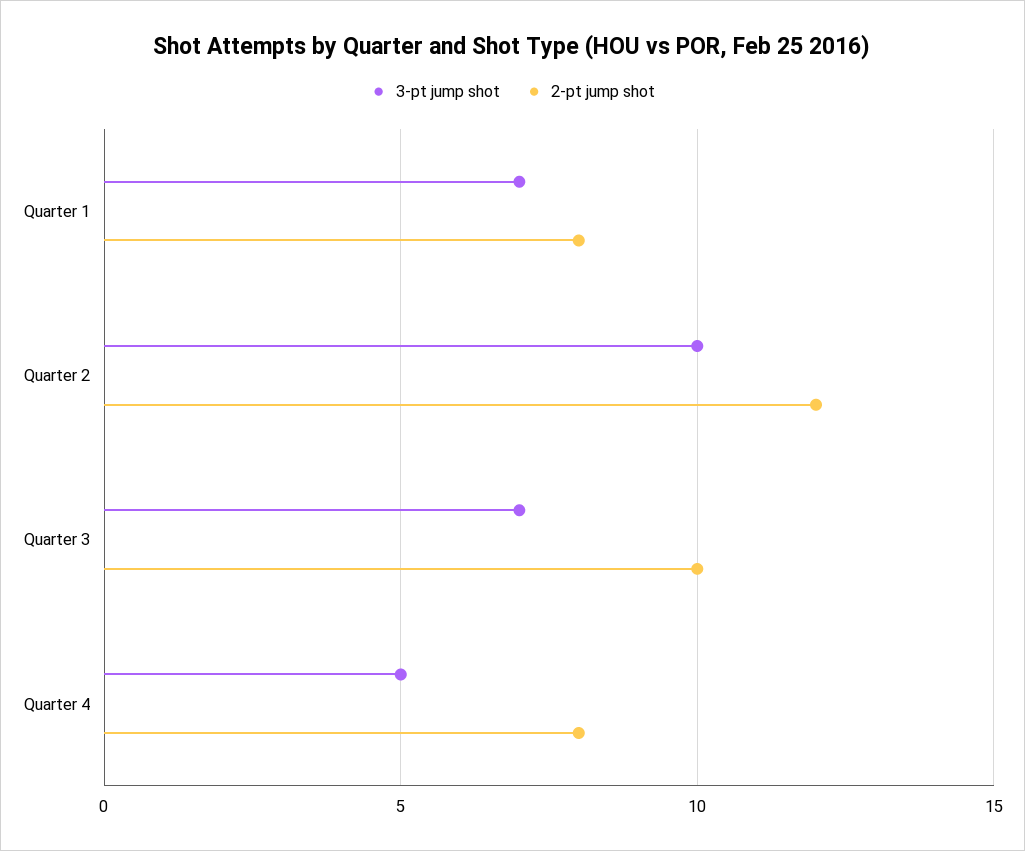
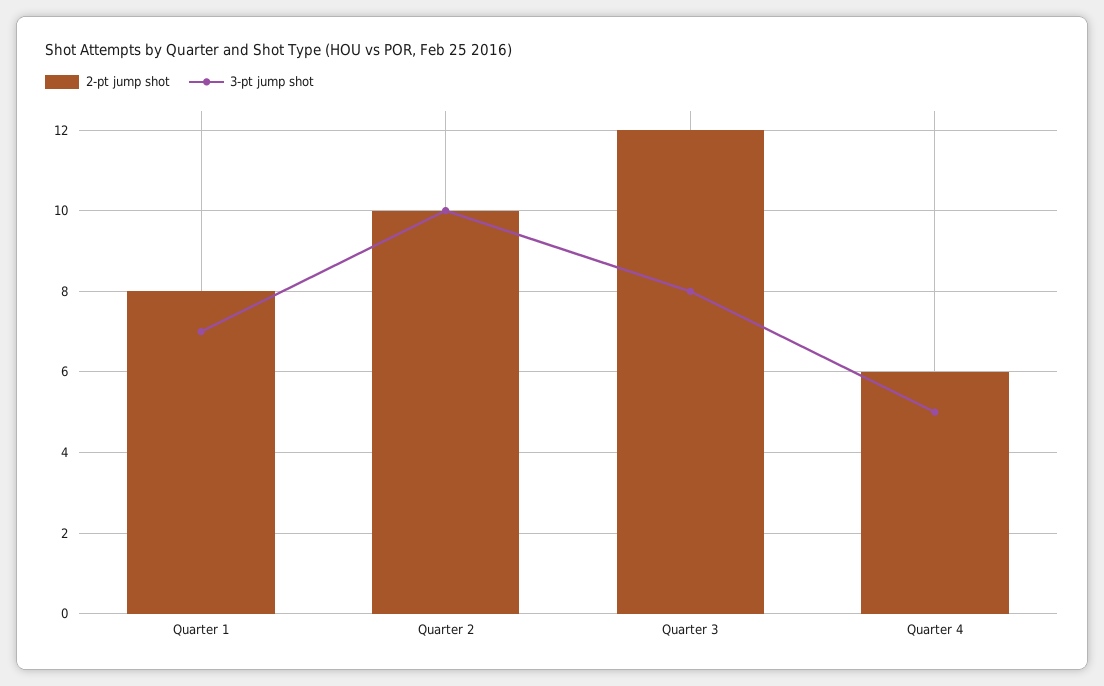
2-pt jump shot, Quarter 2: 12 -> 10
3-pt jump shot, Quarter 3: 7 -> 8
2-pt jump shot, Quarter 3: 10 -> 12
2-pt jump shot, Quarter 4: 8 -> 6

